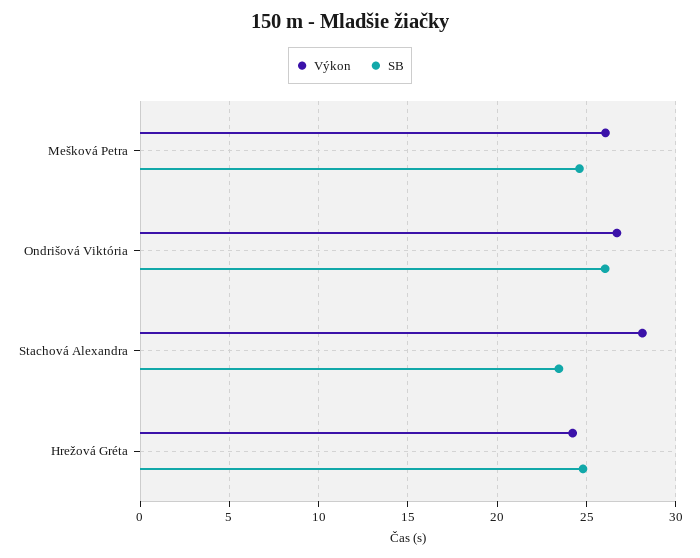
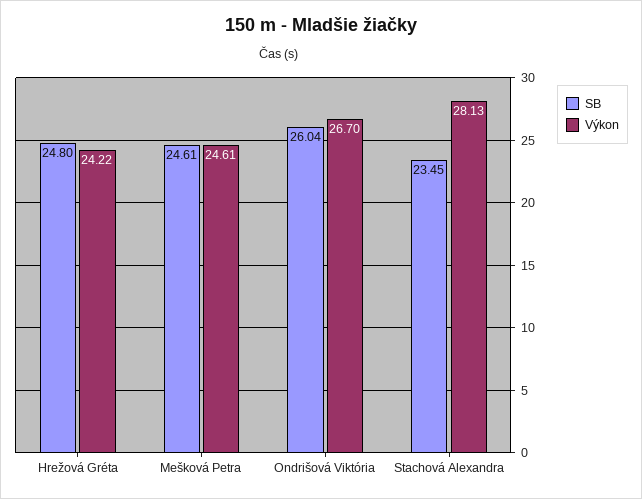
Výkon, Mešková Petra: 26 -> 24.61

